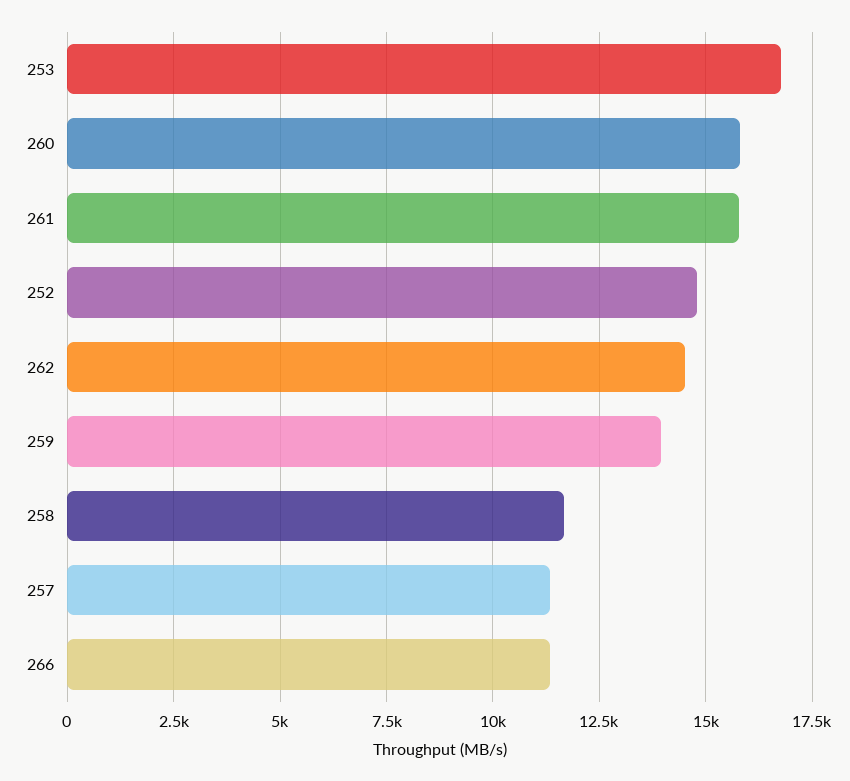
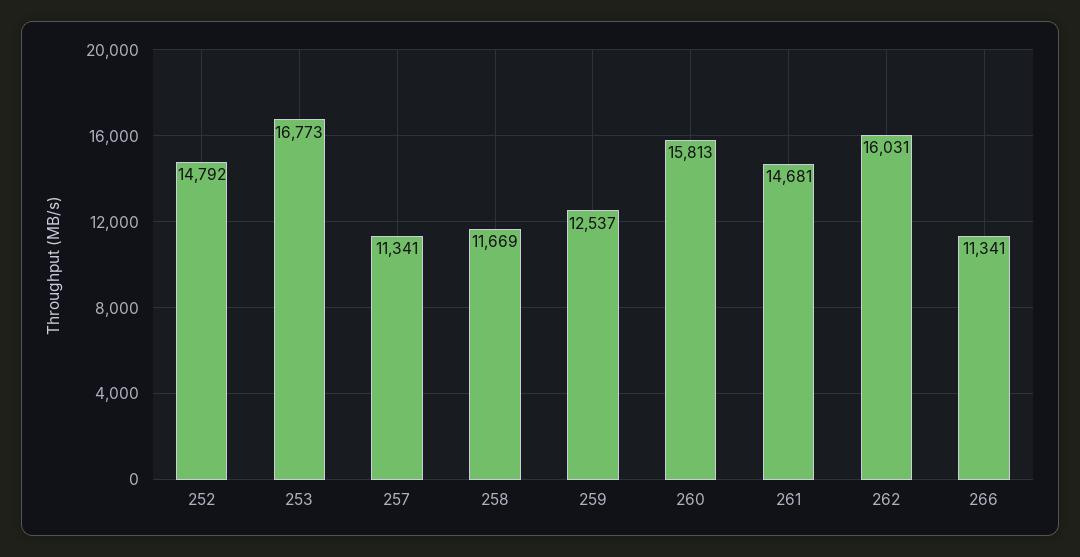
261: 15750 -> 14681
262: 14500 -> 16031
259: 14000 -> 12537

